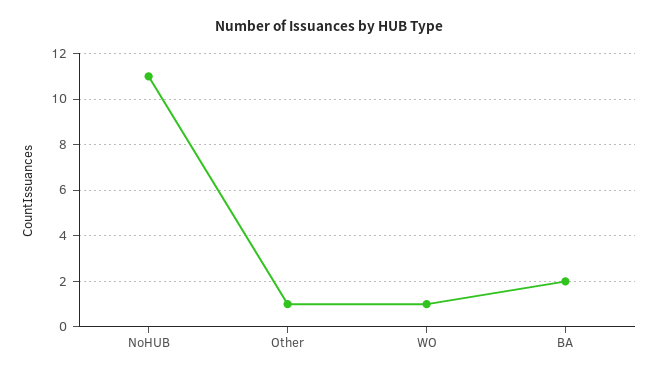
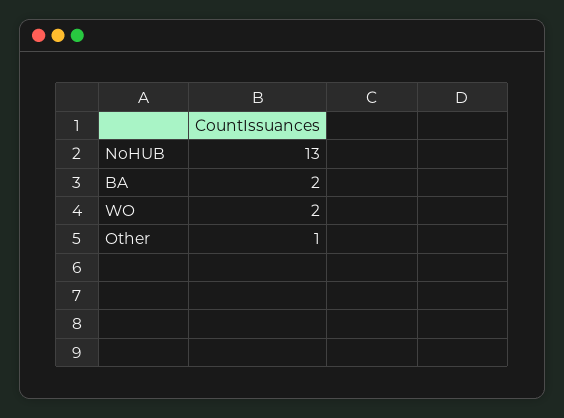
NoHUB: 11 -> 13
WO: 1 -> 2

